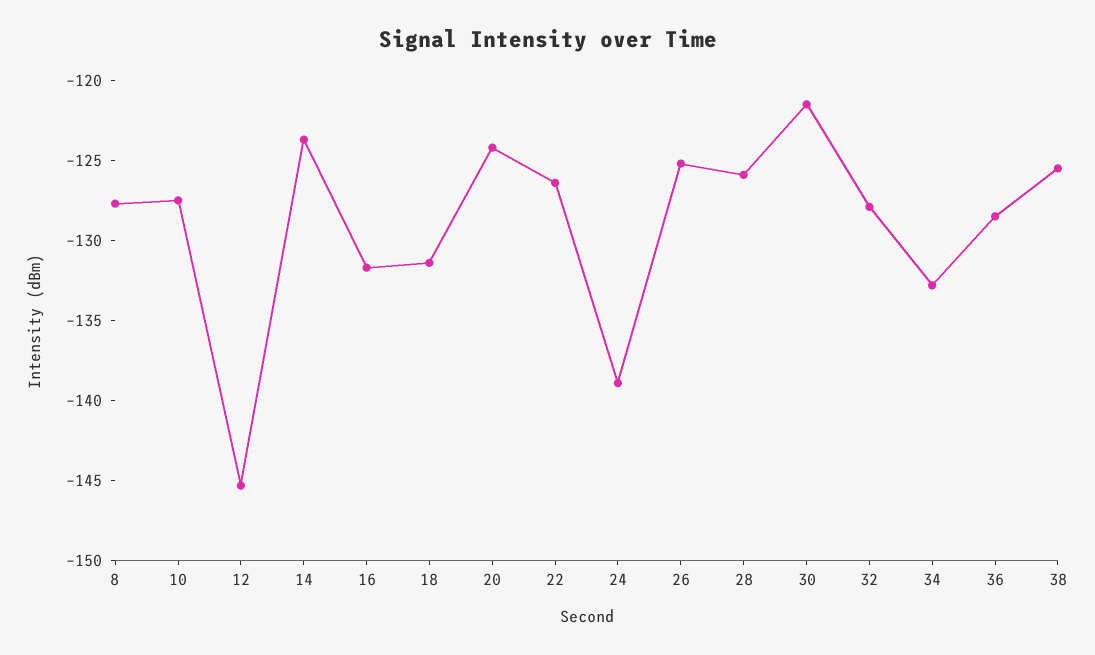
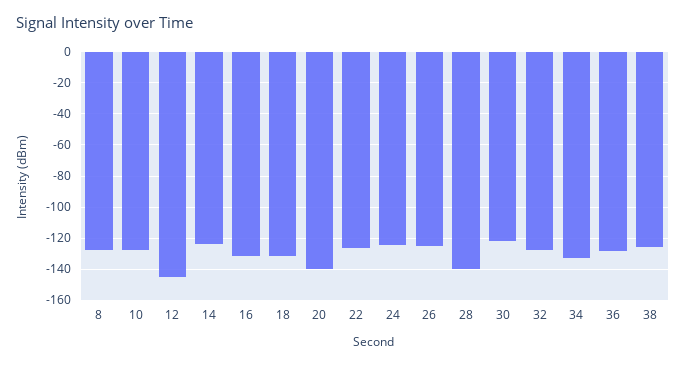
20: -124 -> -140
24: -139 -> -125
28: -126 -> -140

